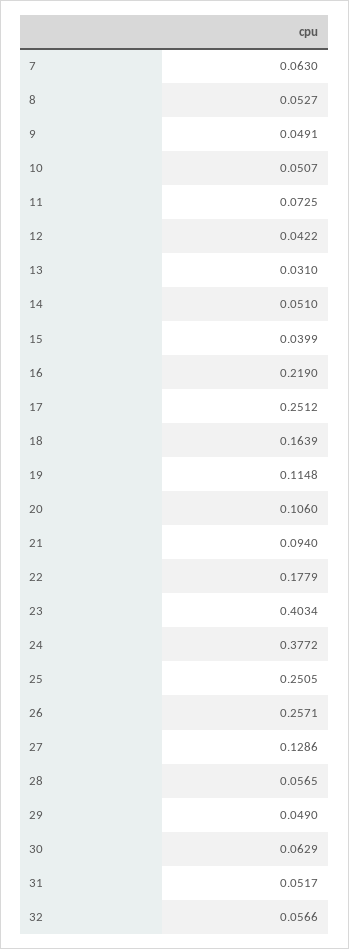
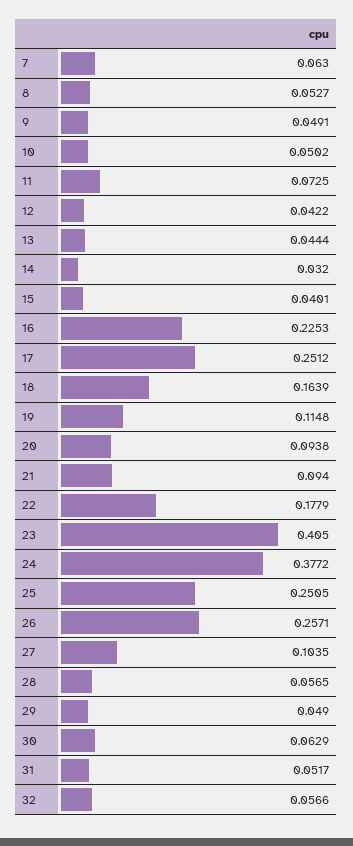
10: 0.0507 -> 0.0502
13: 0.031 -> 0.0444
14: 0.051 -> 0.032
15: 0.0399 -> 0.0401
16: 0.219 -> 0.2253
20: 0.106 -> 0.0938
23: 0.4034 -> 0.405
27: 0.1286 -> 0.1035

